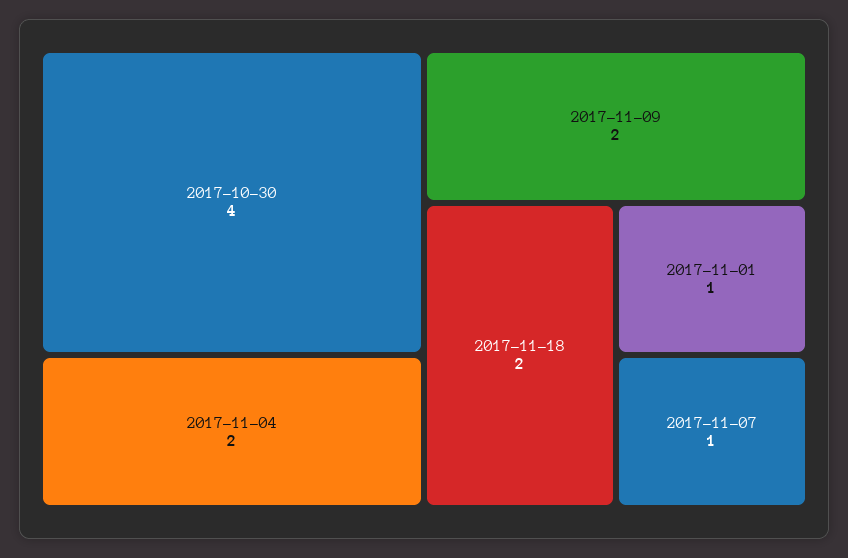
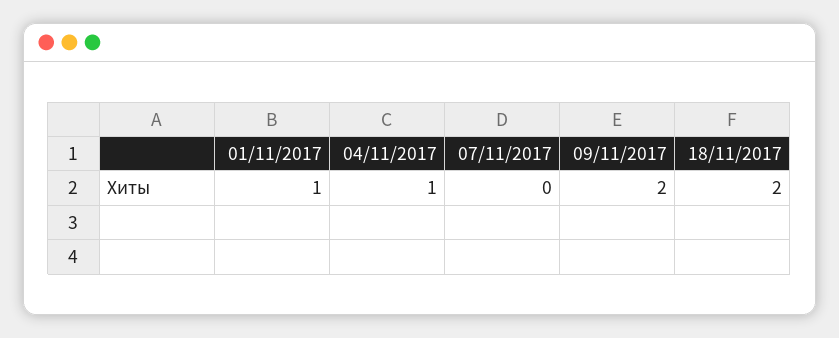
2017-10-30: 4 -> none
2017-11-04: 2 -> 1
2017-11-07: 1 -> 0

